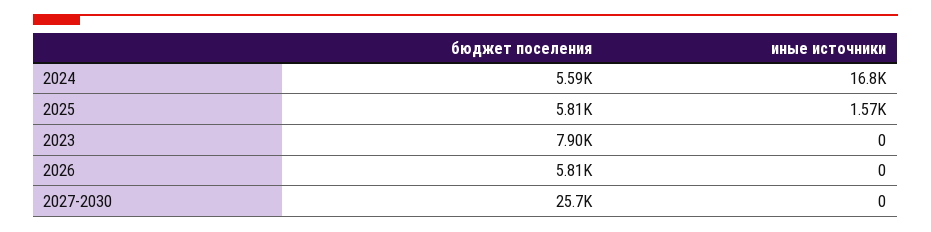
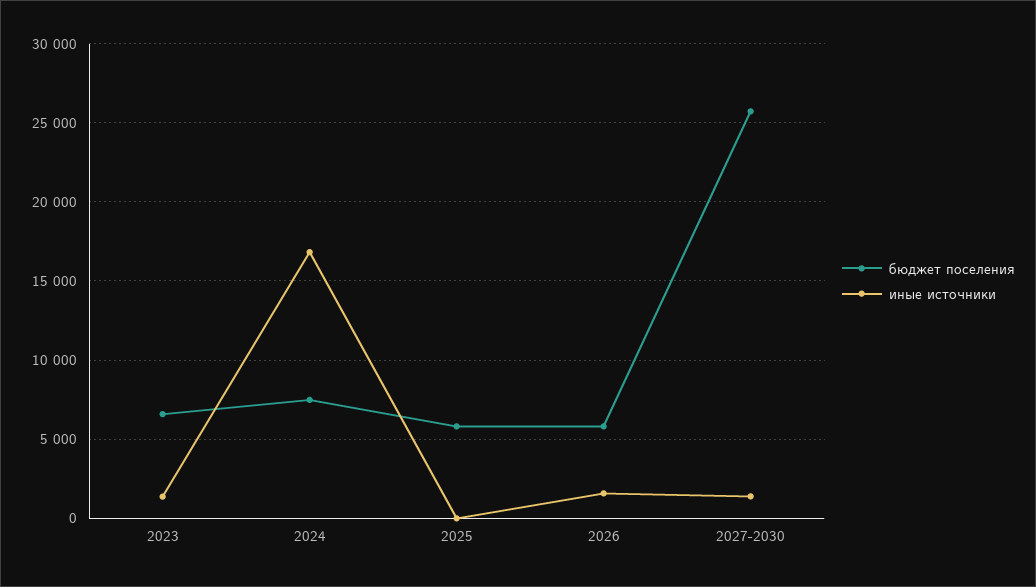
бюджет поселения, 2024: 5590 -> 7500
иные источники, 2025: 1570 -> 0
бюджет поселения, 2023: 7900 -> 6500
иные источники, 2023: 0 -> 1500
иные источники, 2026: 0 -> 1500
иные источники, 2027-2030: 0 -> 1500

